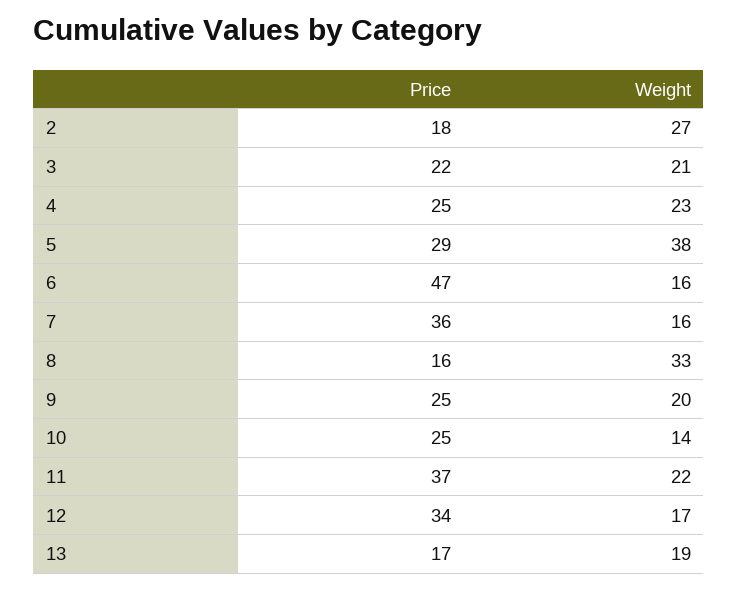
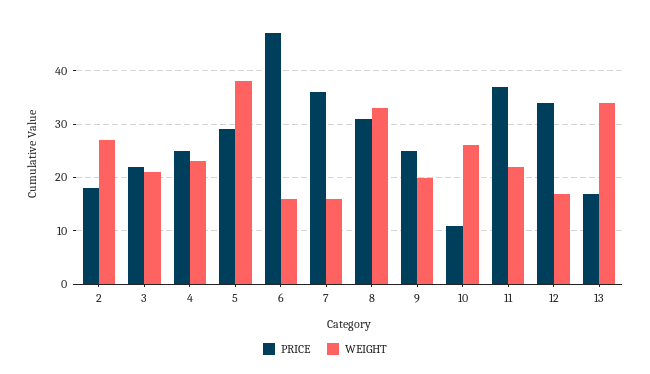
Price, 8: 16 -> 30
Price, 10: 25 -> 10
Weight, 10: 14 -> 25
Weight, 13: 19 -> 35

